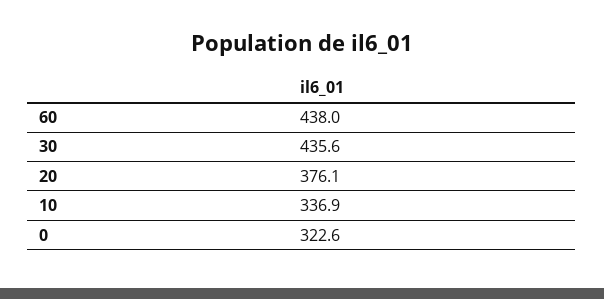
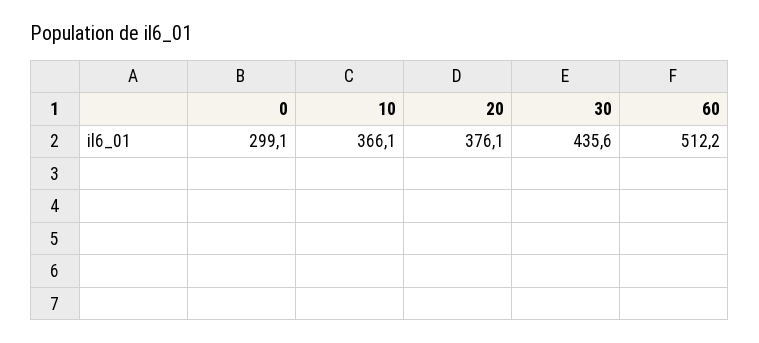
60: 438 -> 512.2
10: 336.9 -> 366.1
0: 322.6 -> 299.1

